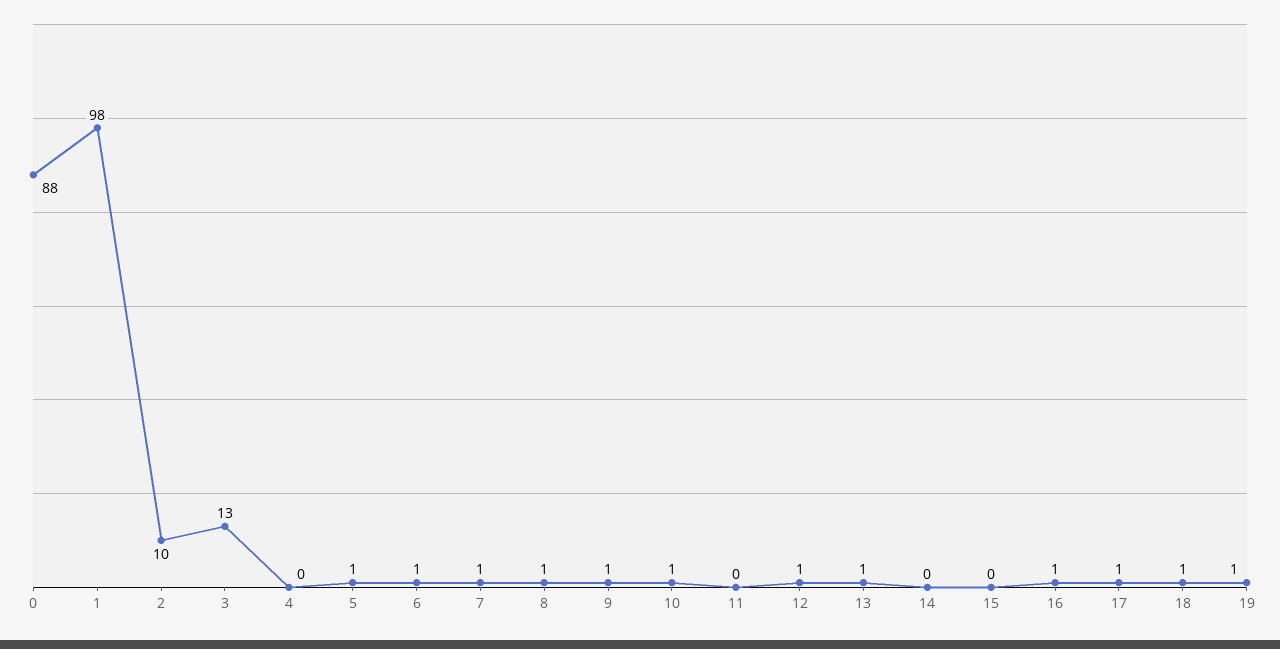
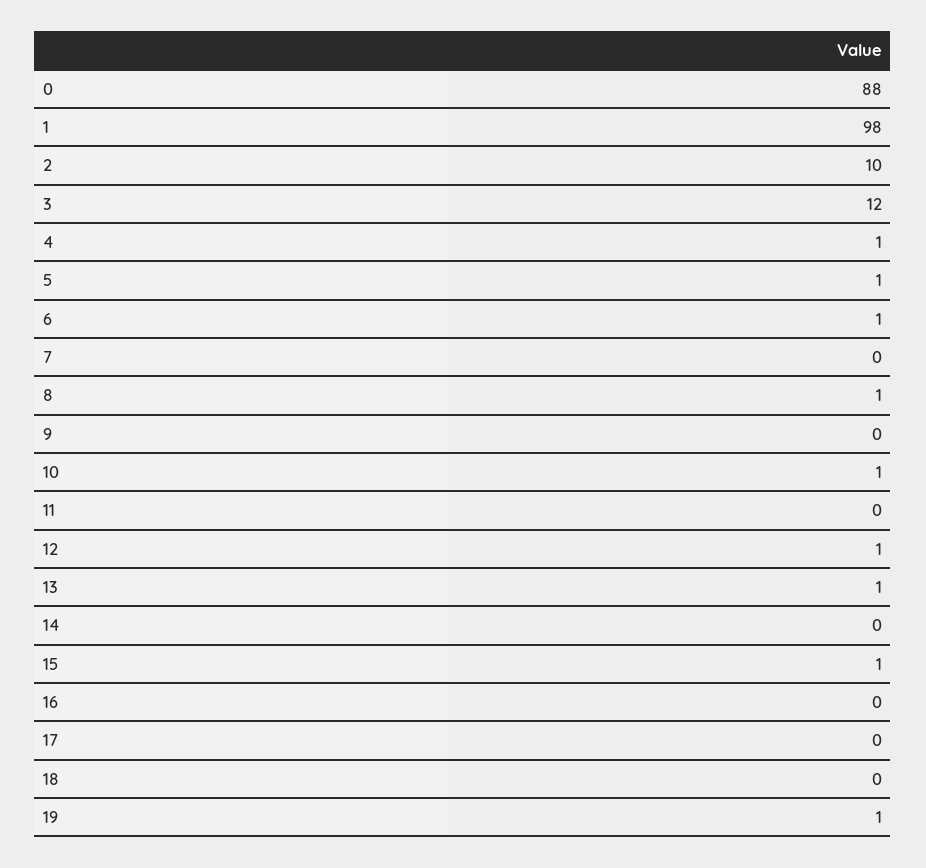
3: 13 -> 12
4: 0 -> 1
7: 1 -> 0
9: 1 -> 0
15: 0 -> 1
16: 1 -> 0
17: 1 -> 0
18: 1 -> 0

